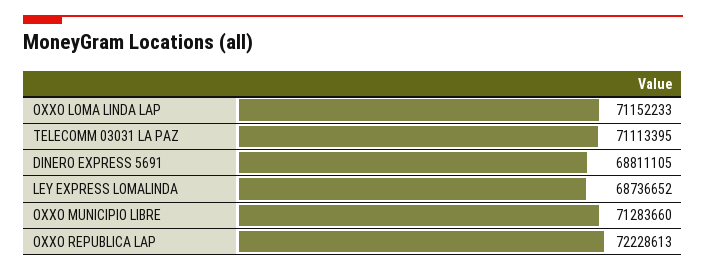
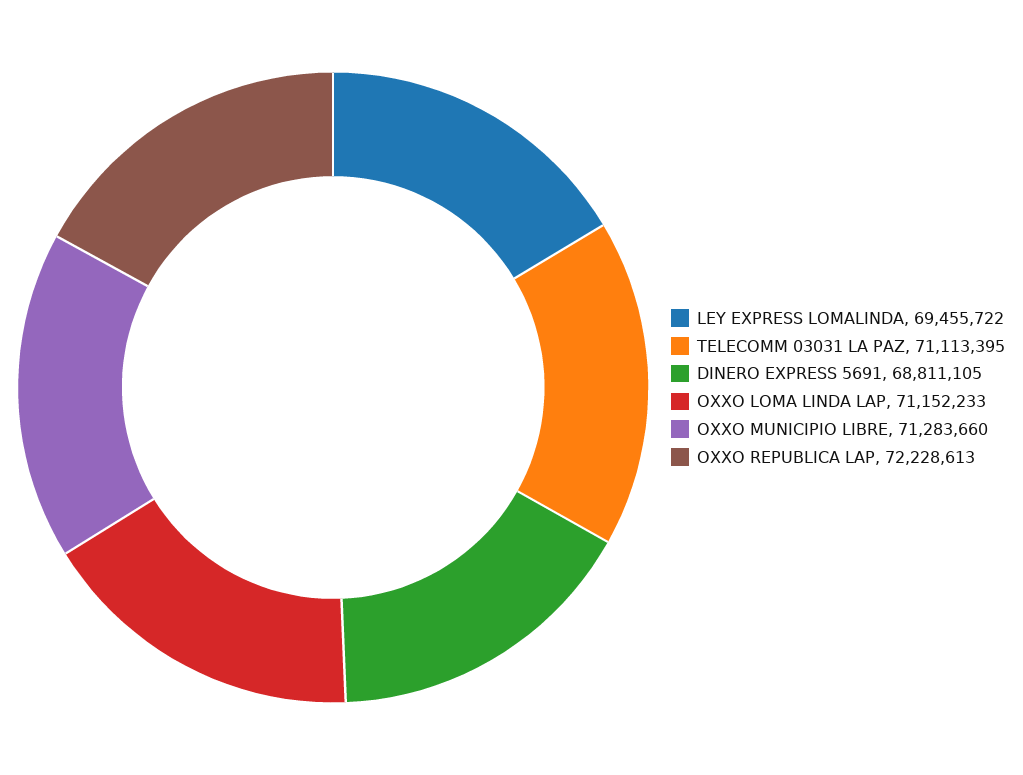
LEY EXPRESS LOMALINDA: 68736652 -> 69455722

